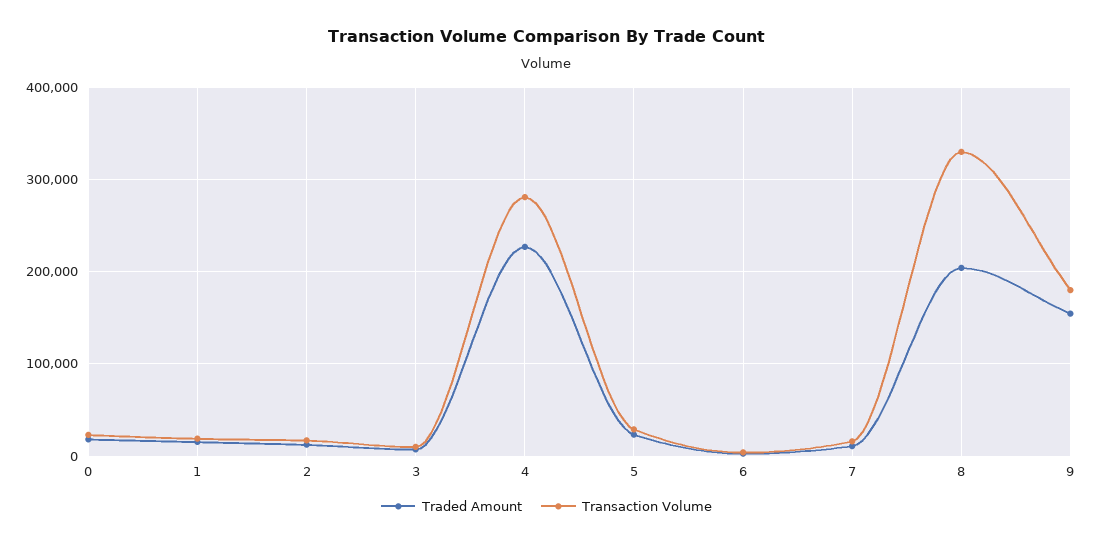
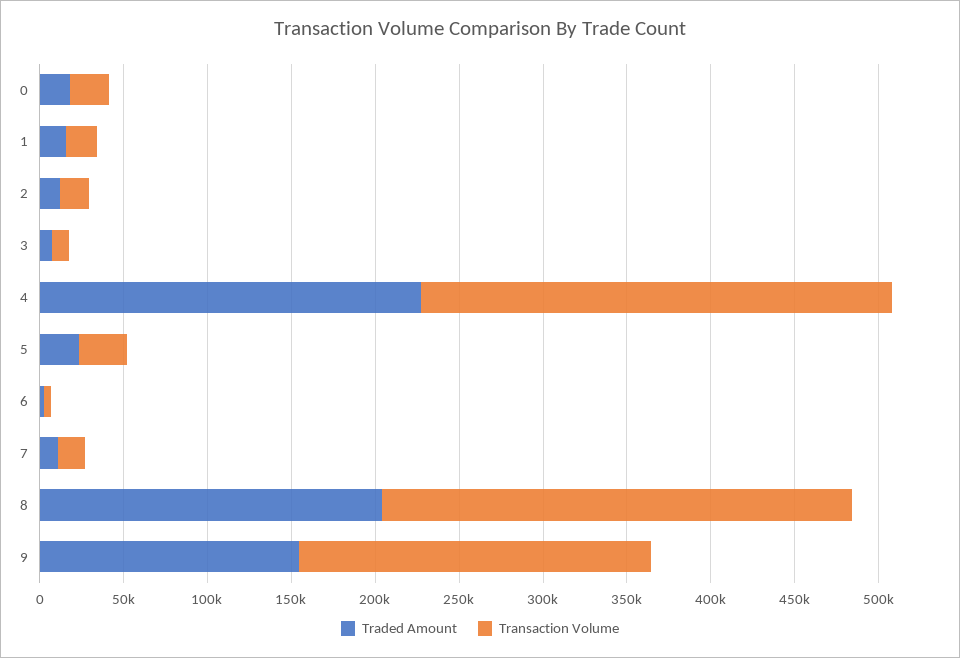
Transaction Volume, 8: 330000 -> 280000
Transaction Volume, 9: 180000 -> 210000

